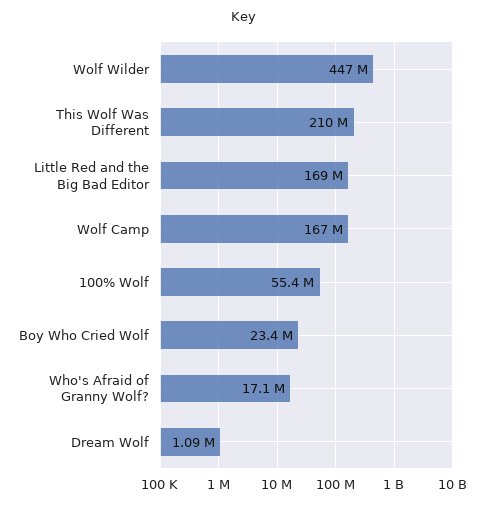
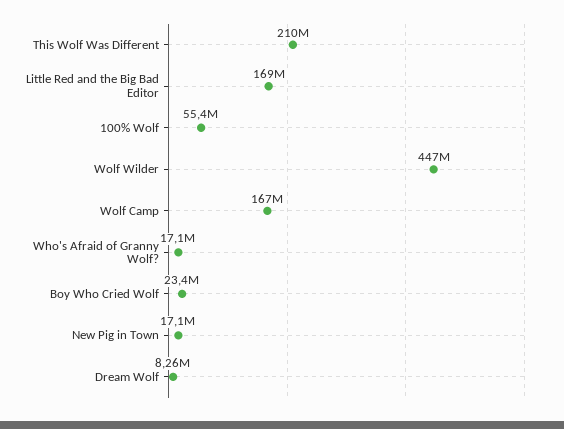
Dream Wolf: 1090000 -> 8260000
New Pig in Town: none -> 17100000

